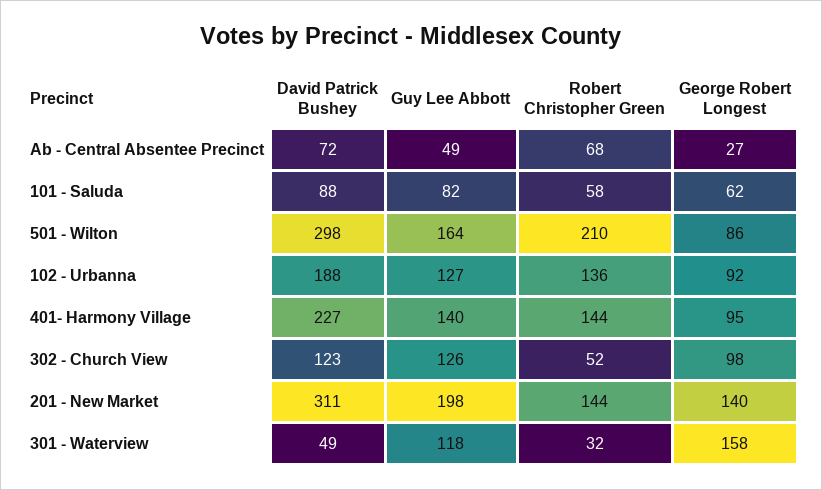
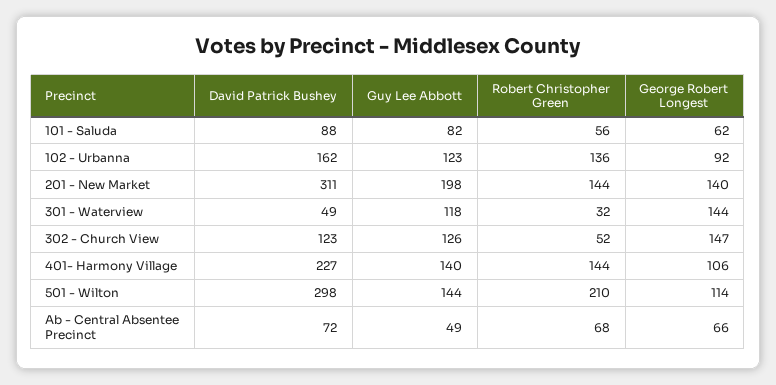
George Robert Longest, Ab - Central Absentee Precinct: 27 -> 66
Robert Christopher Green, 101 - Saluda: 58 -> 56
Guy Lee Abbott, 501 - Wilton: 164 -> 144
George Robert Longest, 501 - Wilton: 86 -> 114
David Patrick Bushey, 102 - Urbanna: 188 -> 162
Guy Lee Abbott, 102 - Urbanna: 127 -> 123
George Robert Longest, 401- Harmony Village: 95 -> 106
George Robert Longest, 302 - Church View: 98 -> 147
George Robert Longest, 301 - Waterview: 158 -> 144

